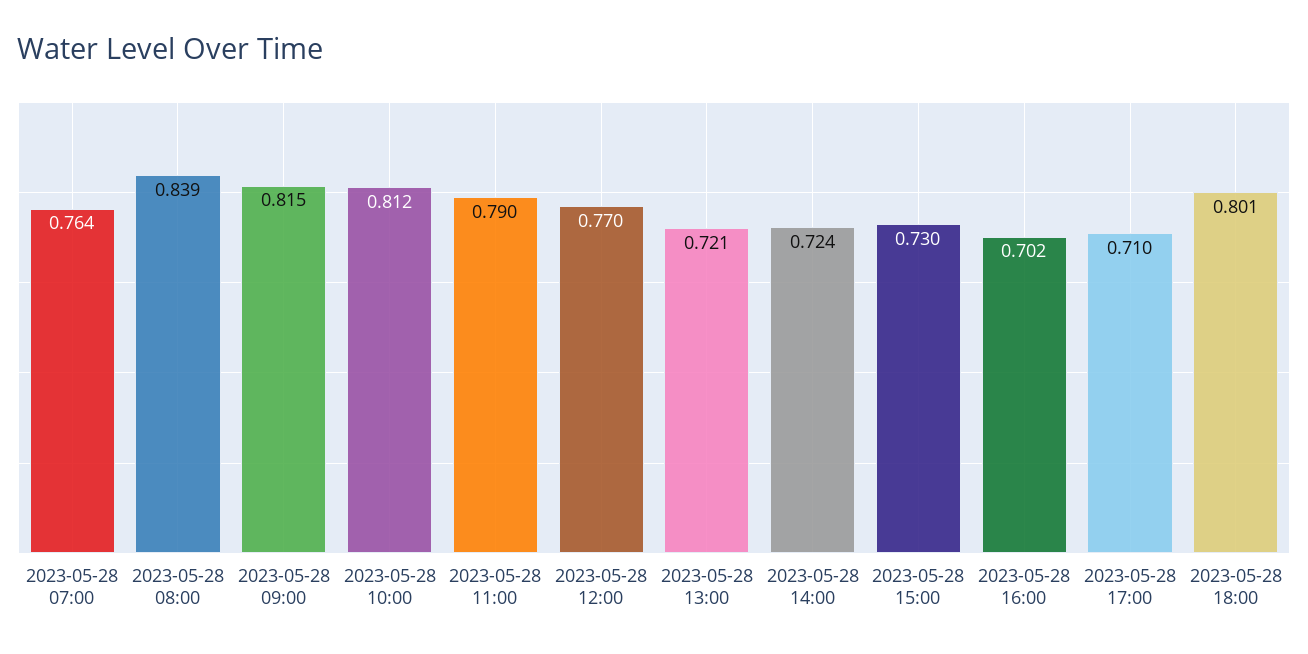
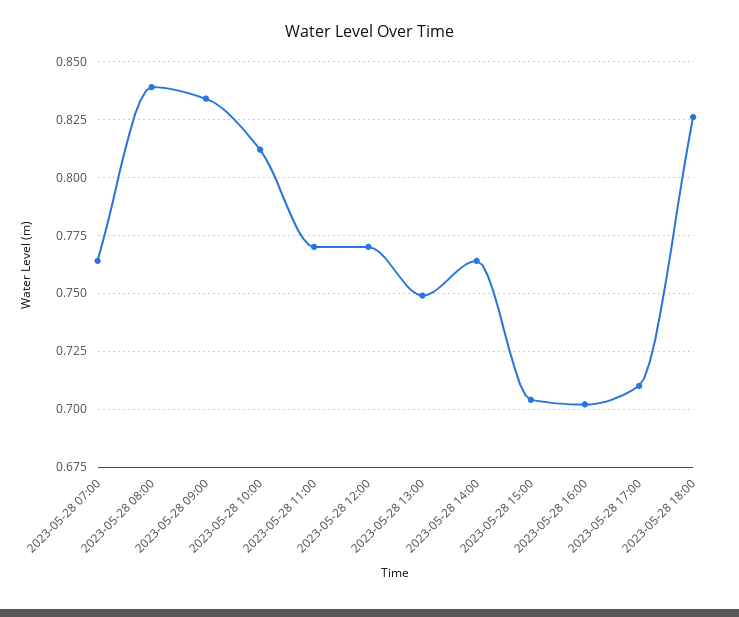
2023-05-28 09:00: 0.815 -> 0.835
2023-05-28 11:00: 0.79 -> 0.77
2023-05-28 13:00: 0.721 -> 0.75
2023-05-28 14:00: 0.724 -> 0.765
2023-05-28 15:00: 0.73 -> 0.705
2023-05-28 18:00: 0.801 -> 0.825

